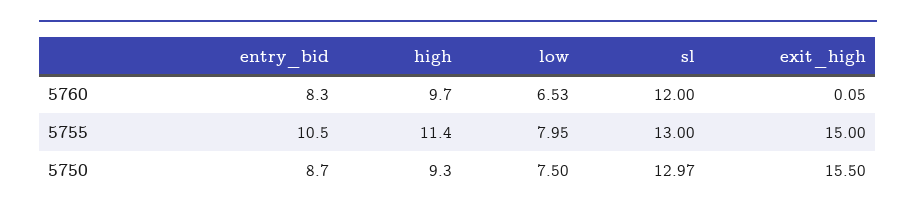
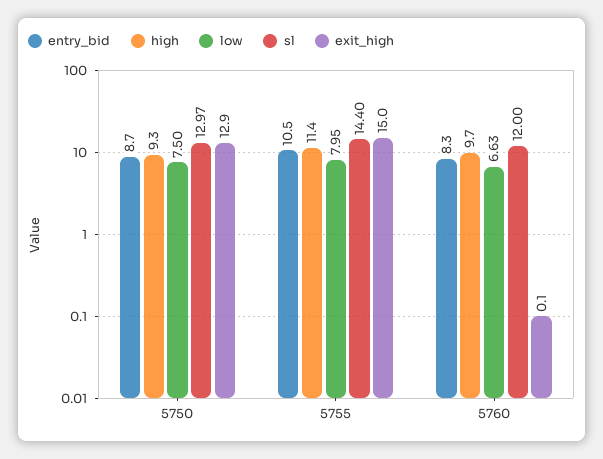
low, 5760: 6.53 -> 6.63
sl, 5755: 13 -> 14.4
exit_high, 5750: 15.5 -> 12.9

